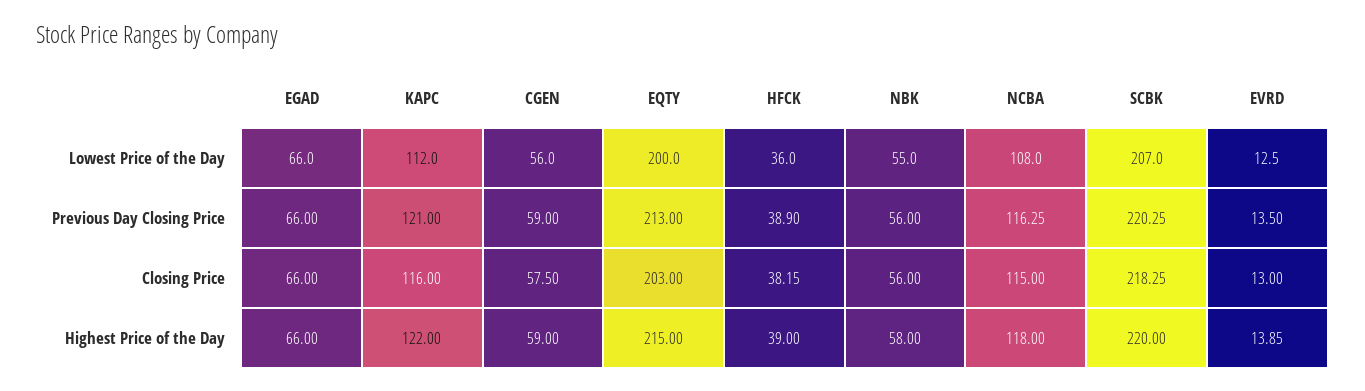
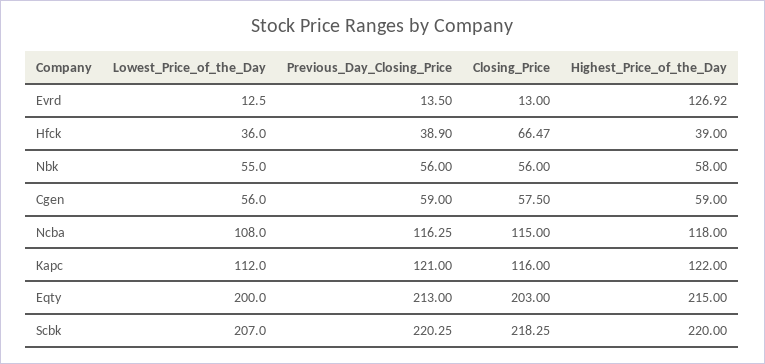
EGAD, Lowest Price of the Day: 66 -> none
EGAD, Previous Day Closing Price: 66 -> none
EGAD, Closing Price: 66 -> none
HFCK, Closing Price: 38.15 -> 66.47
EGAD, Highest Price of the Day: 66 -> none
EVRD, Highest Price of the Day: 13.85 -> 126.92

